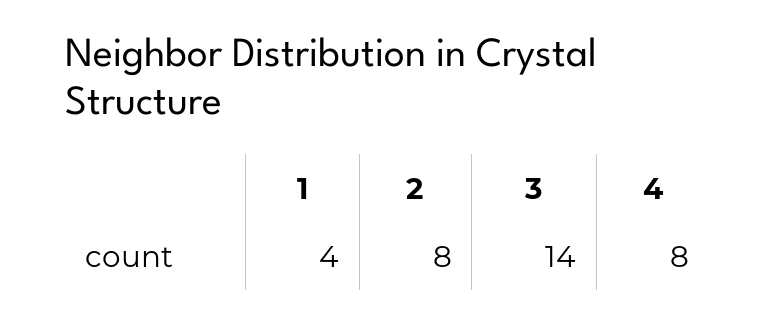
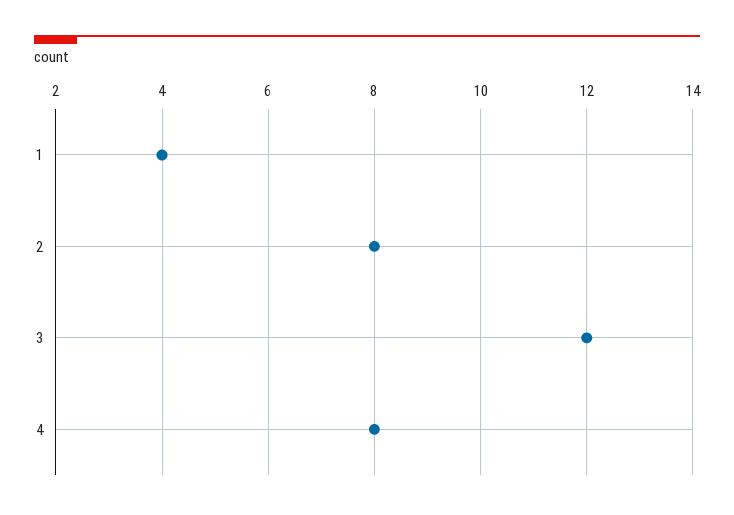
3: 14 -> 12

